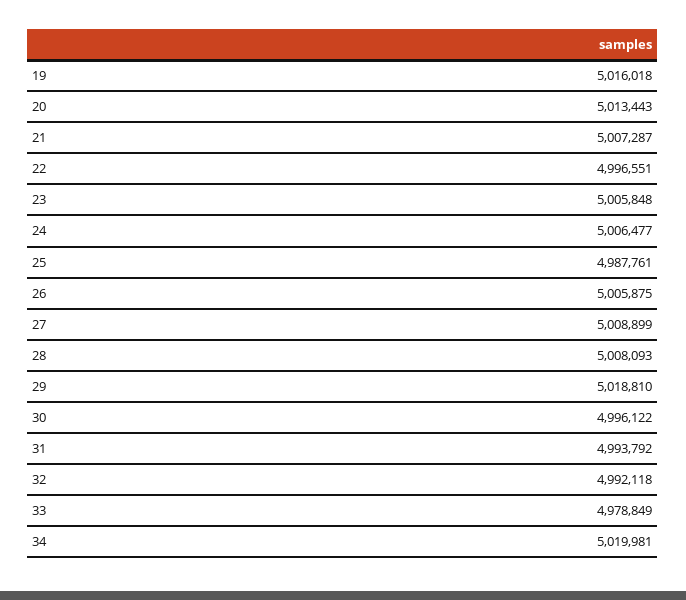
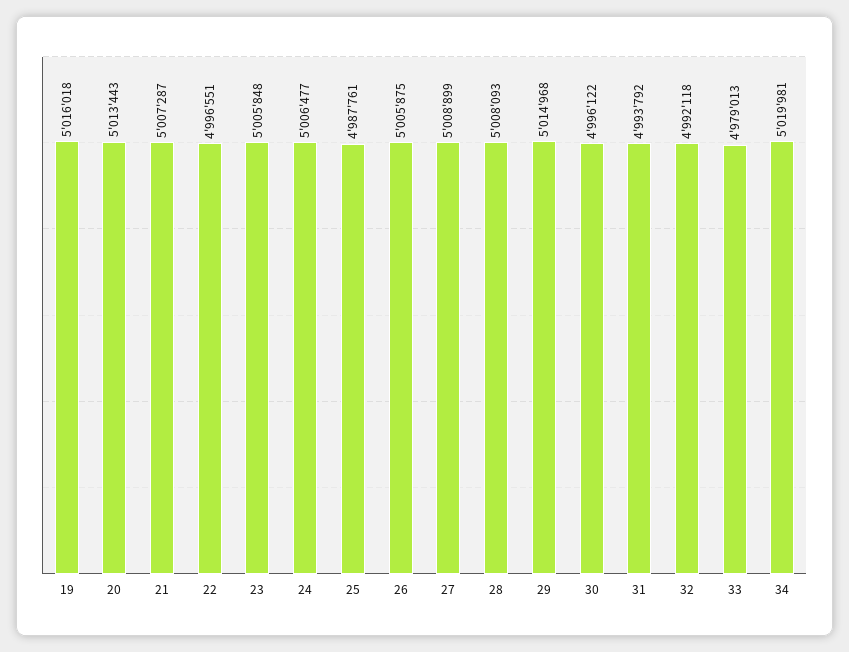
29: 5018810 -> 5014968
33: 4978849 -> 4979013

